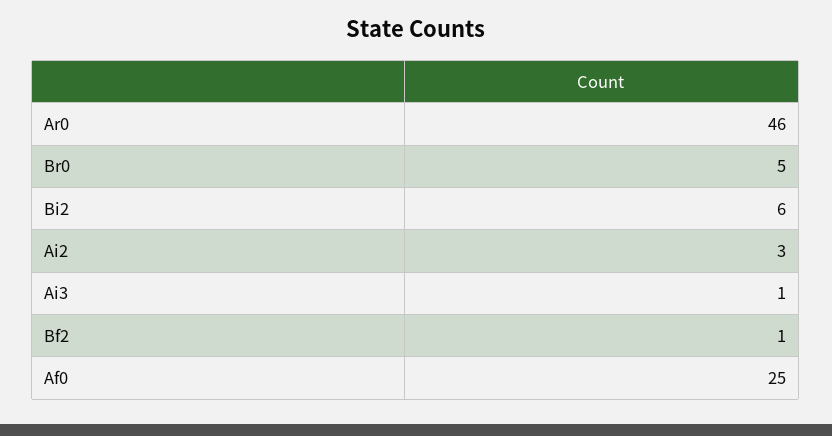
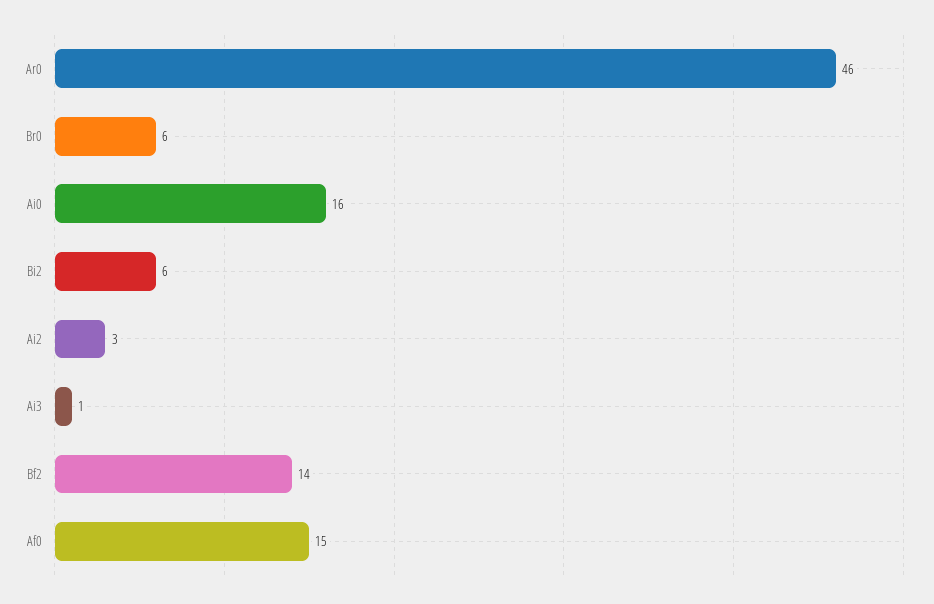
Br0: 5 -> 6
Bf2: 1 -> 14
Af0: 25 -> 15
Ai0: none -> 16

